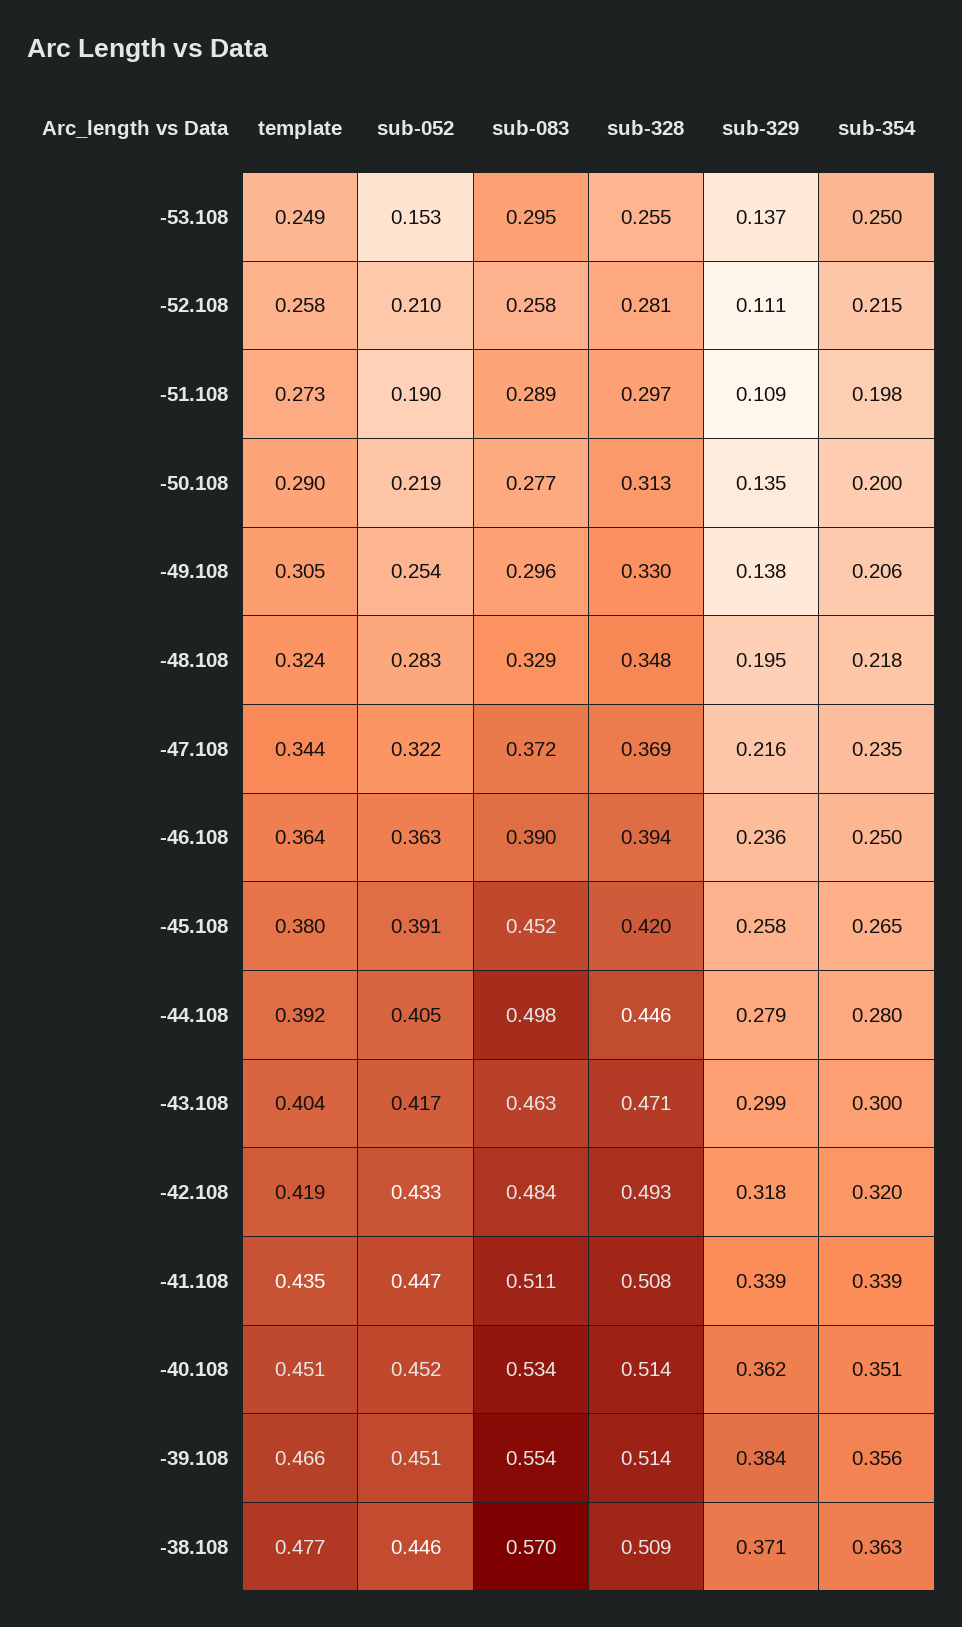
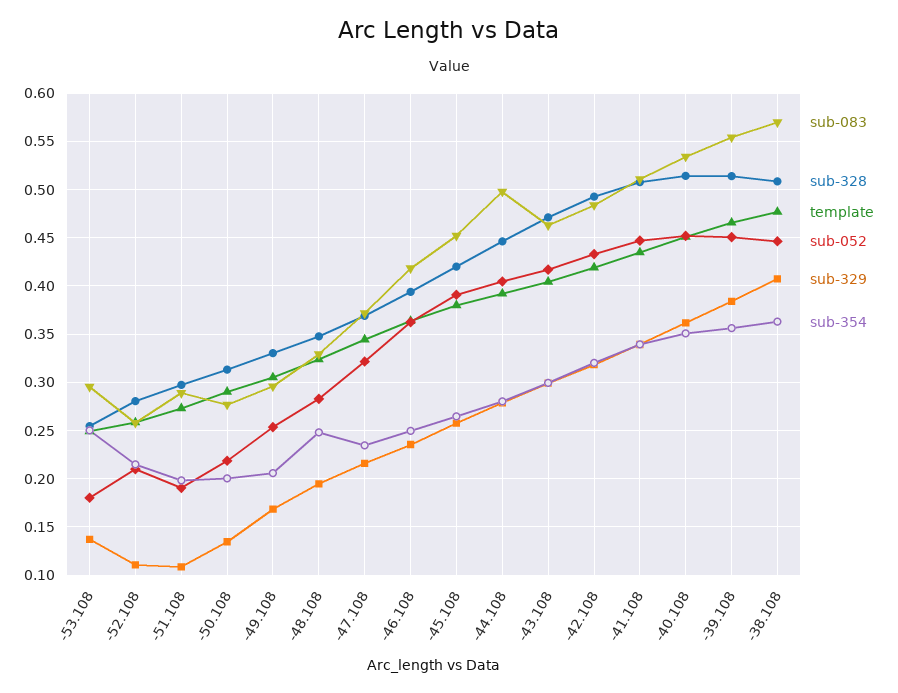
sub-052, -53.108: 0.153 -> 0.18
sub-329, -49.108: 0.138 -> 0.17
sub-354, -48.108: 0.218 -> 0.25
sub-083, -46.108: 0.39 -> 0.42
sub-329, -38.108: 0.371 -> 0.41

